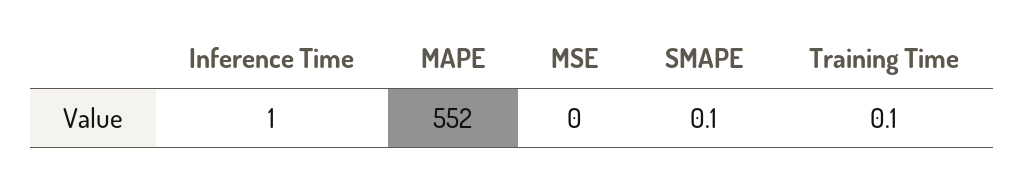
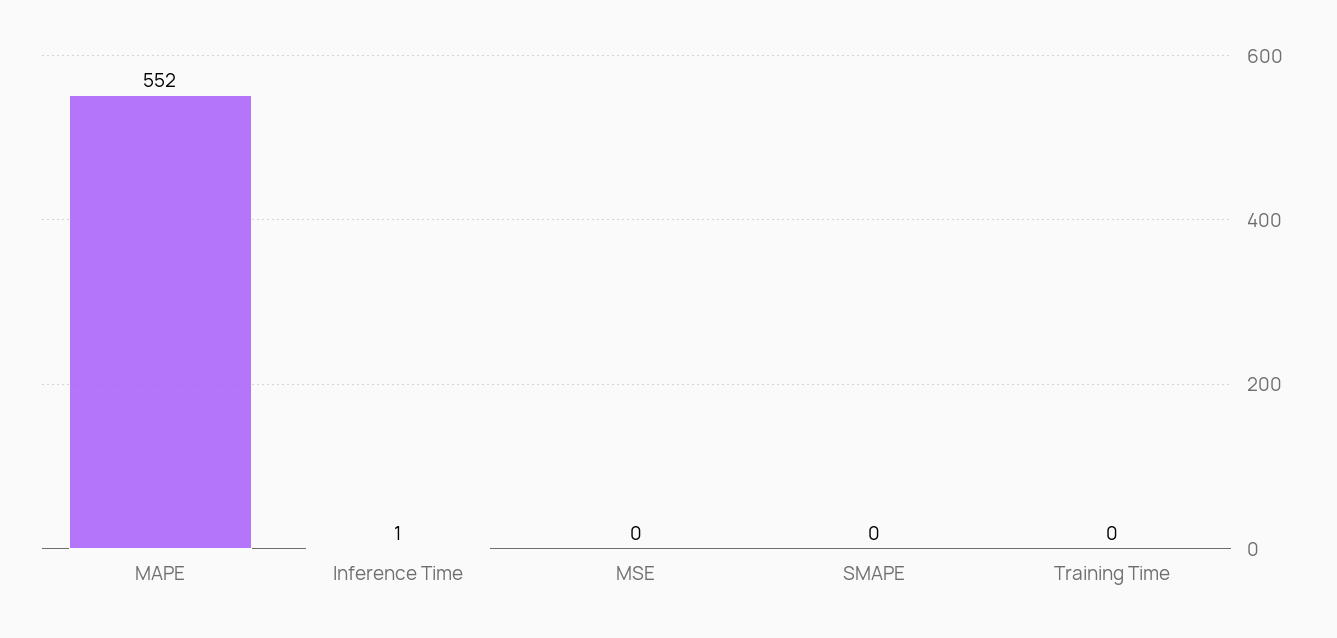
SMAPE: 0.1 -> 0
Training Time: 0.1 -> 0

